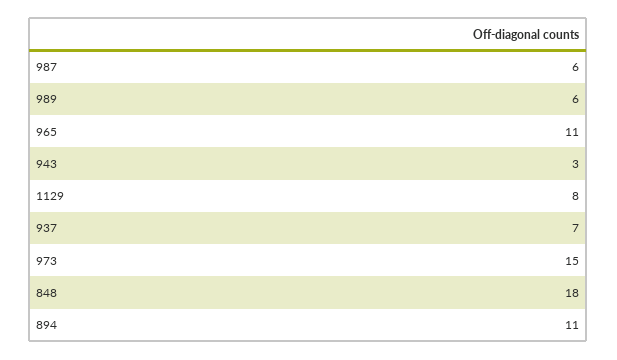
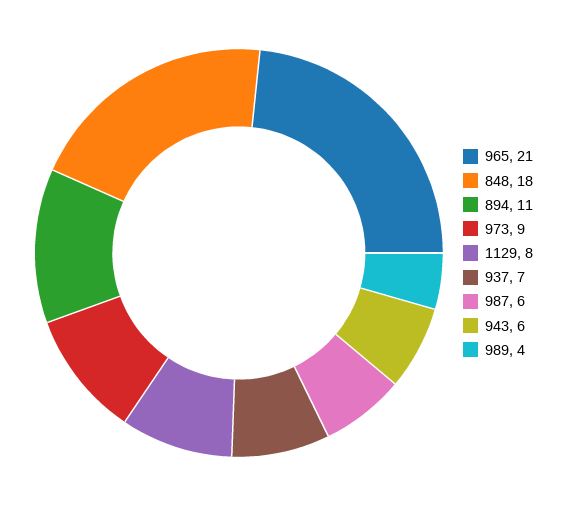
989: 6 -> 4
965: 11 -> 21
943: 3 -> 6
973: 15 -> 9

